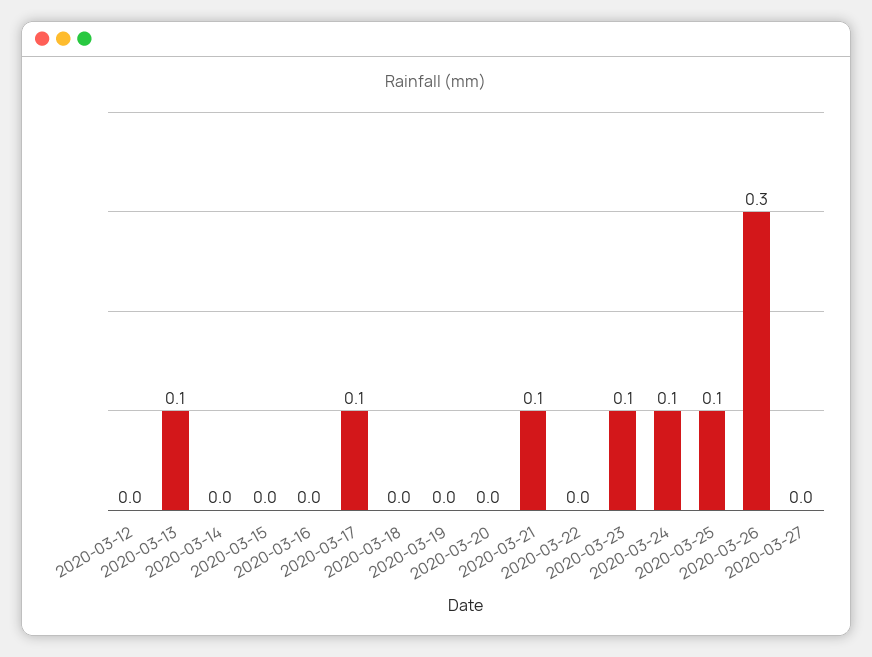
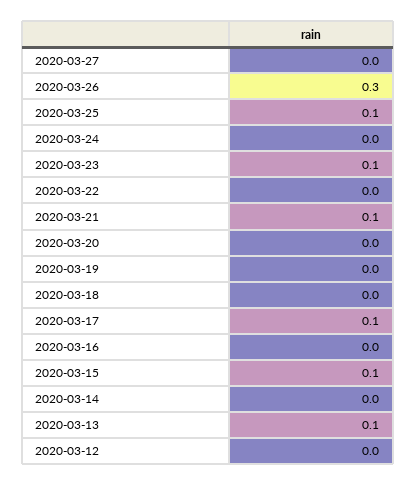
2020-03-15: 0 -> 0.1
2020-03-24: 0.1 -> 0

